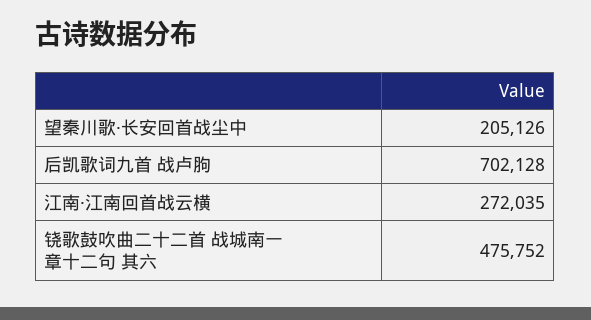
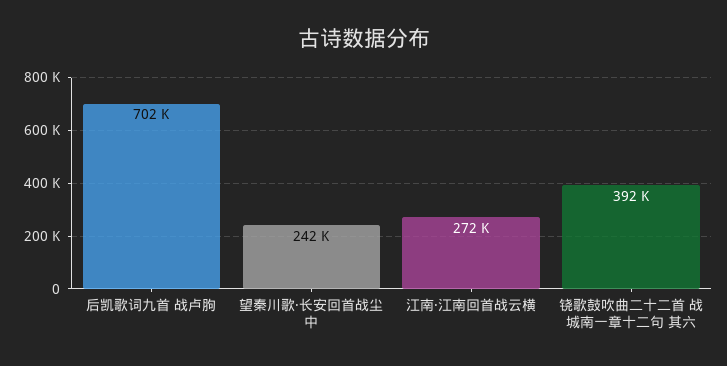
望秦川歌·长安回首战尘中: 205126 -> 242000
铙歌鼓吹曲二十二首 战城南一章十二句 其六: 475752 -> 392000

